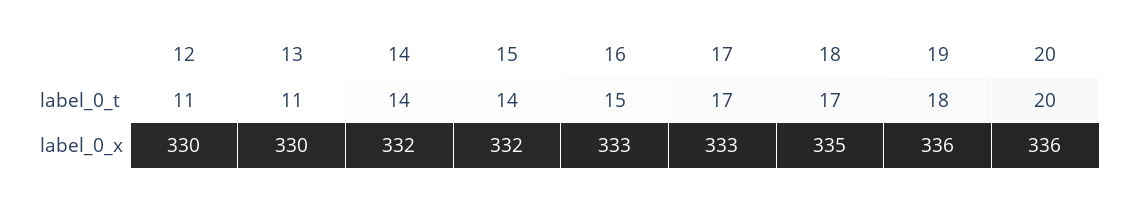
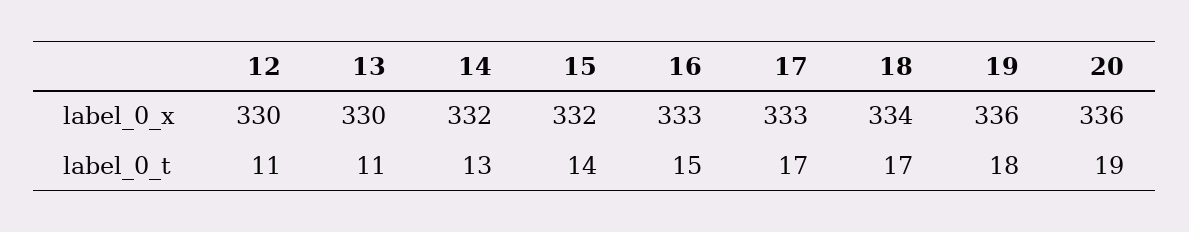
14, label_0_t: 14 -> 13
20, label_0_t: 20 -> 19
18, label_0_x: 335 -> 334

